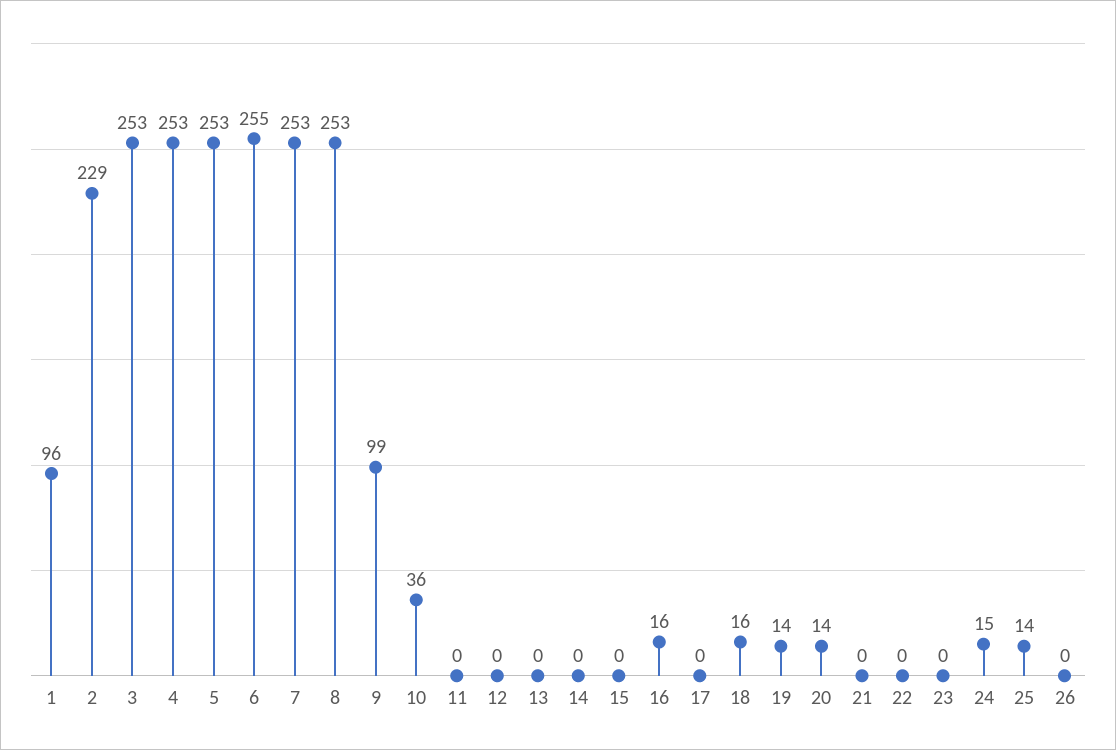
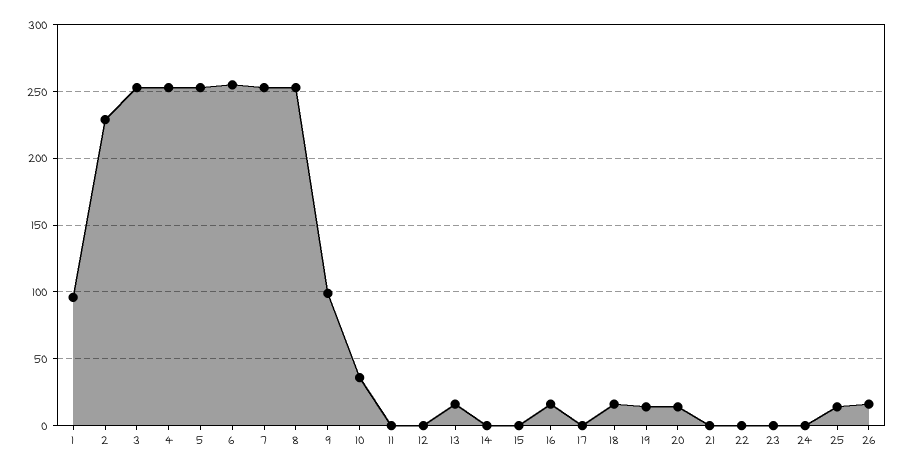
13: 0 -> 15
24: 15 -> 0
26: 0 -> 15

